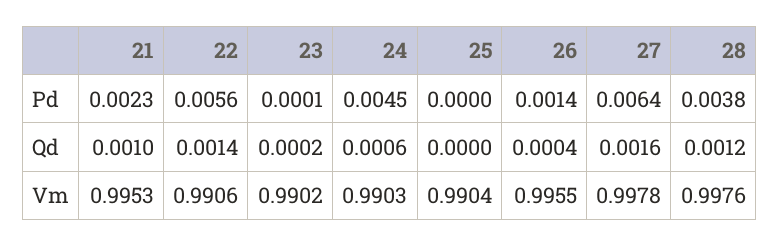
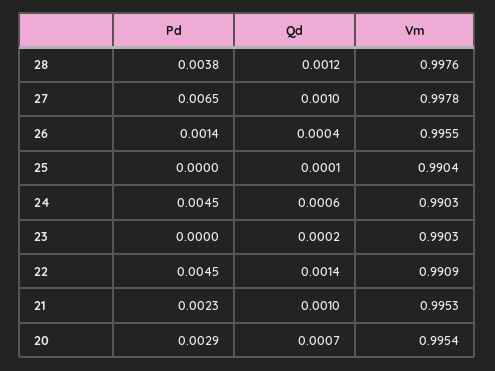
22, Pd: 0.0056 -> 0.0045
23, Pd: 0.0001 -> 0
27, Pd: 0.0064 -> 0.0065
25, Qd: 0 -> 0.0001
27, Qd: 0.0016 -> 0.001
22, Vm: 0.9906 -> 0.9909
23, Vm: 0.9902 -> 0.9903
20, Pd: none -> 0.0029
20, Qd: none -> 0.0007
20, Vm: none -> 0.9954

